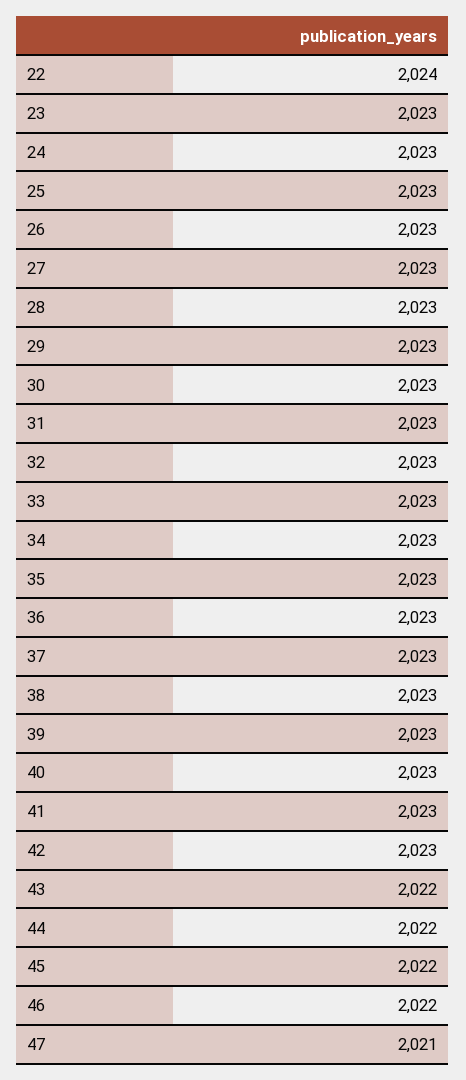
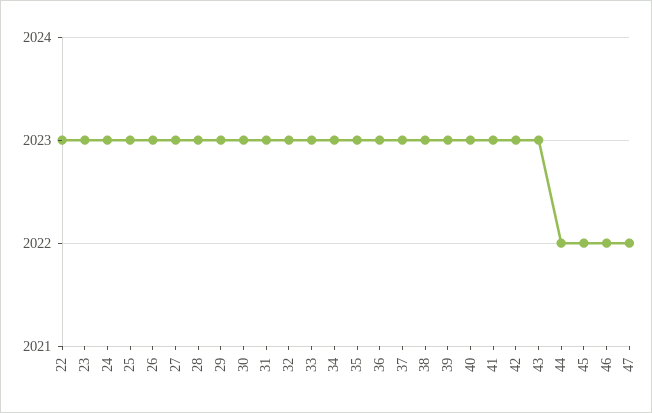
22: 2024 -> 2023
43: 2022 -> 2023
47: 2021 -> 2022

